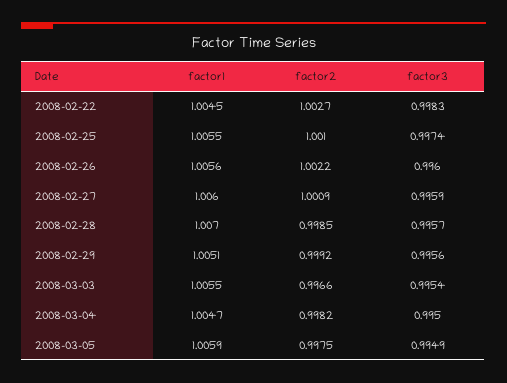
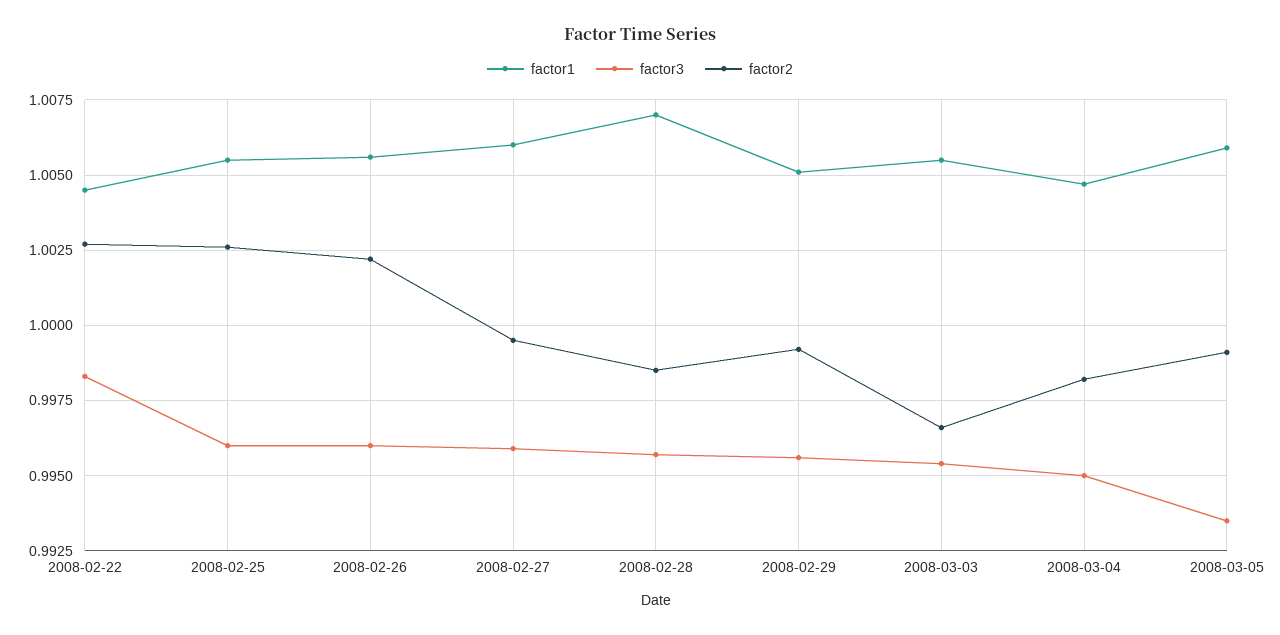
factor2, 2008-02-25: 1.001 -> 1.0025
factor3, 2008-02-25: 0.9974 -> 0.996
factor2, 2008-02-27: 1.0009 -> 0.9995
factor2, 2008-03-05: 0.9975 -> 0.999
factor3, 2008-03-05: 0.9949 -> 0.9935

